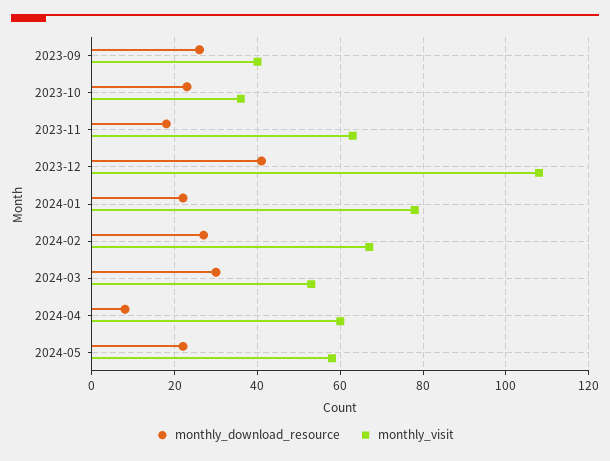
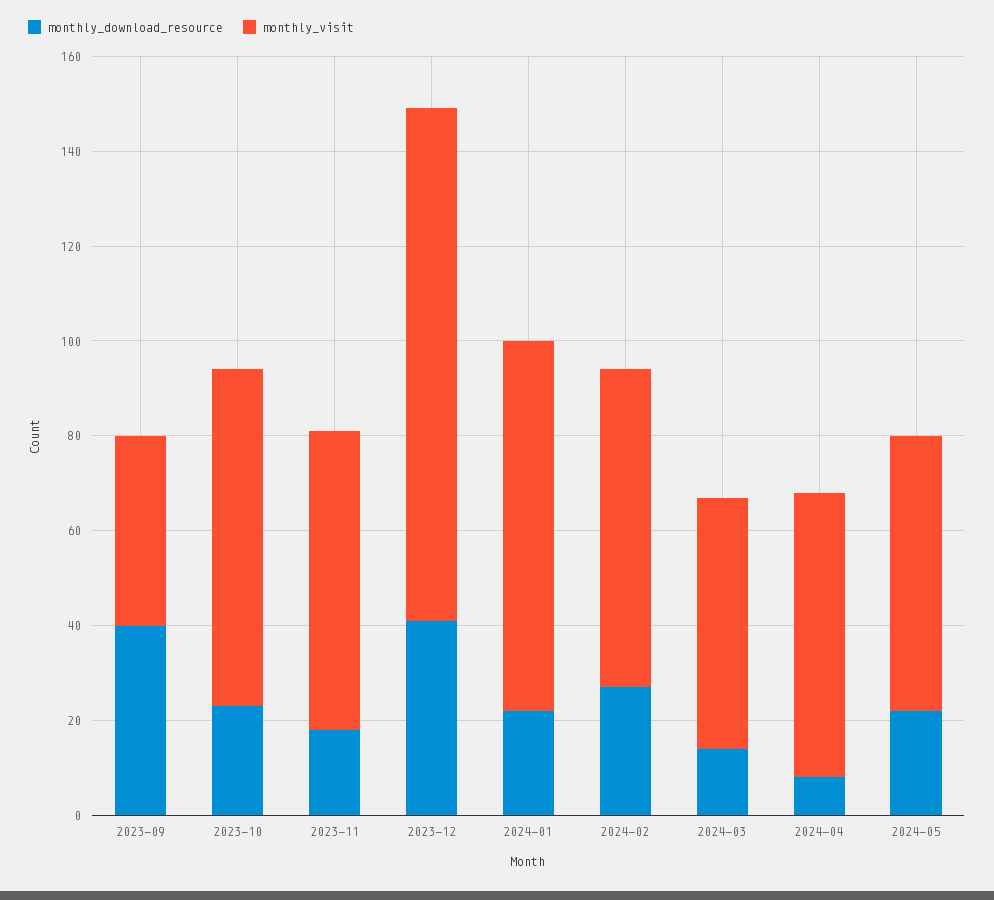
monthly_download_resource, 2023-09: 25 -> 40
monthly_visit, 2023-10: 35 -> 70
monthly_download_resource, 2024-03: 30 -> 15

